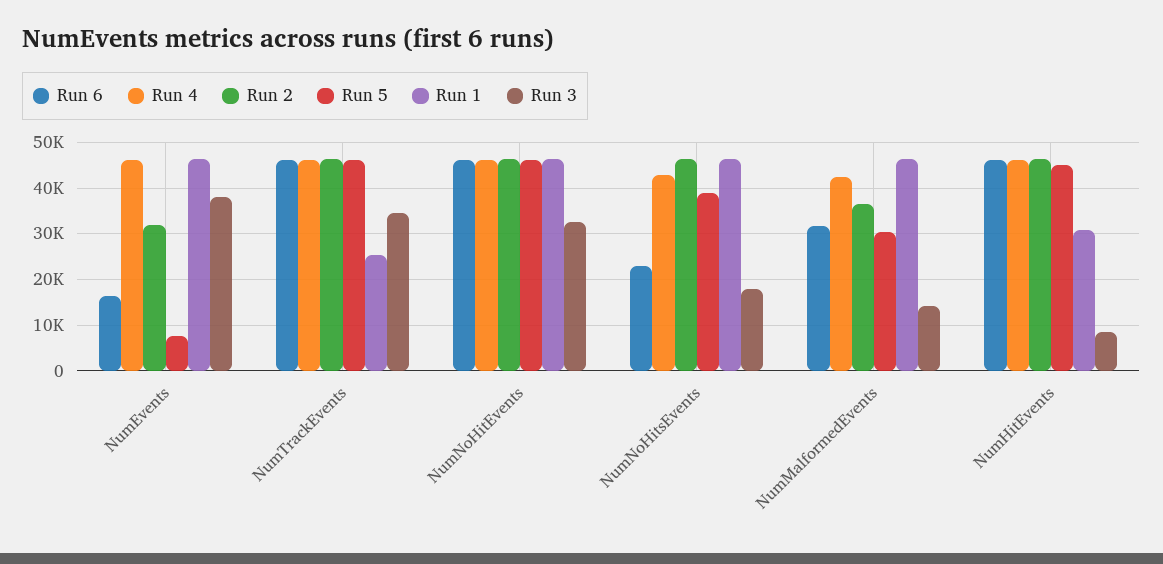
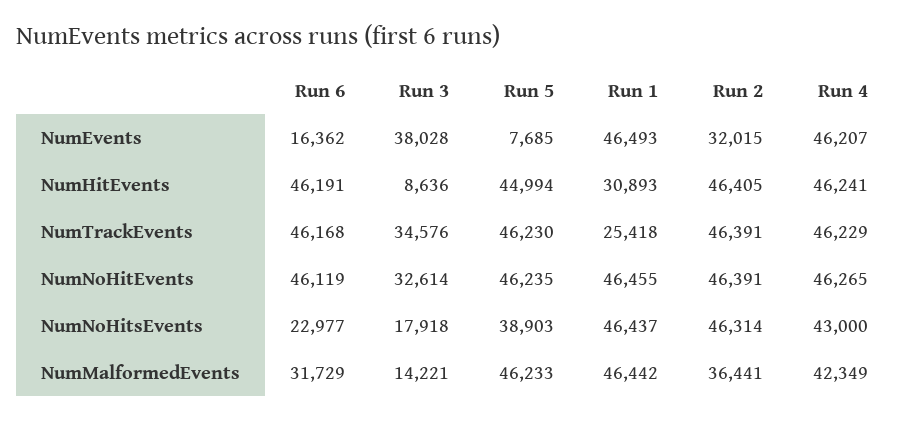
Run 5, NumMalformedEvents: 30000 -> 46233

